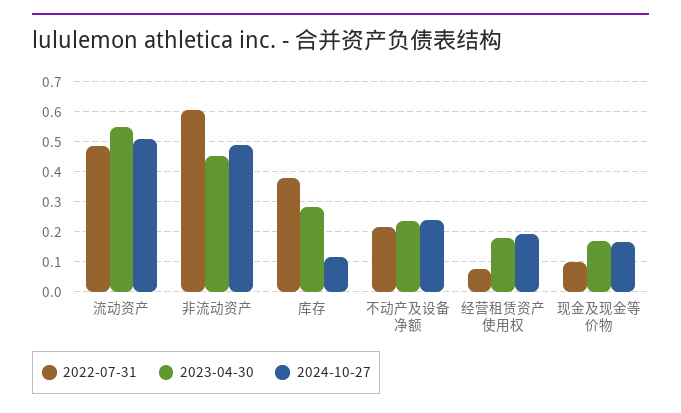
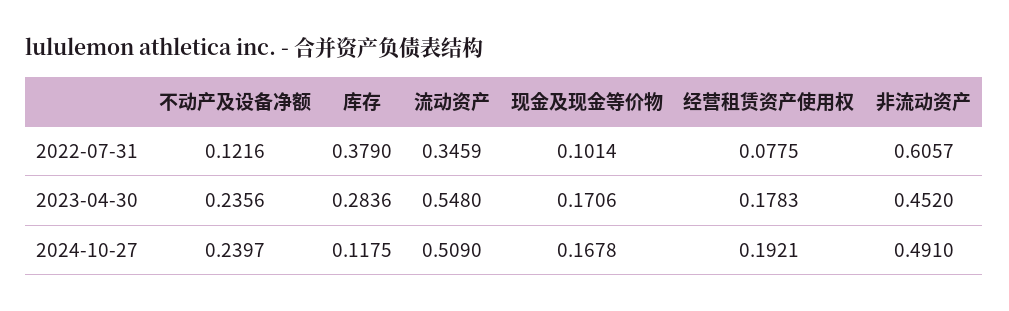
2022-07-31, 流动资产: 0.48 -> 0.3459
2022-07-31, 不动产及设备净额: 0.22 -> 0.1216

